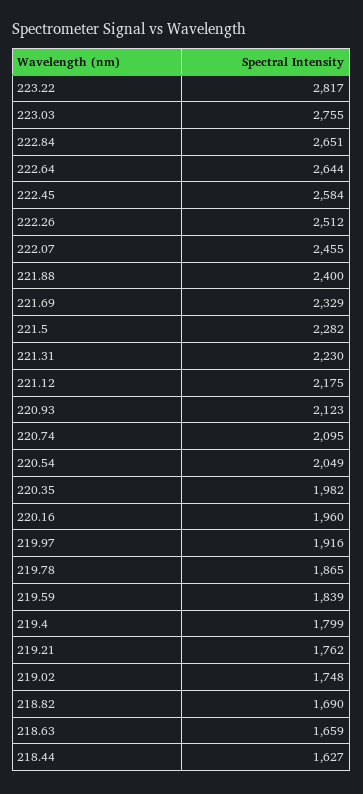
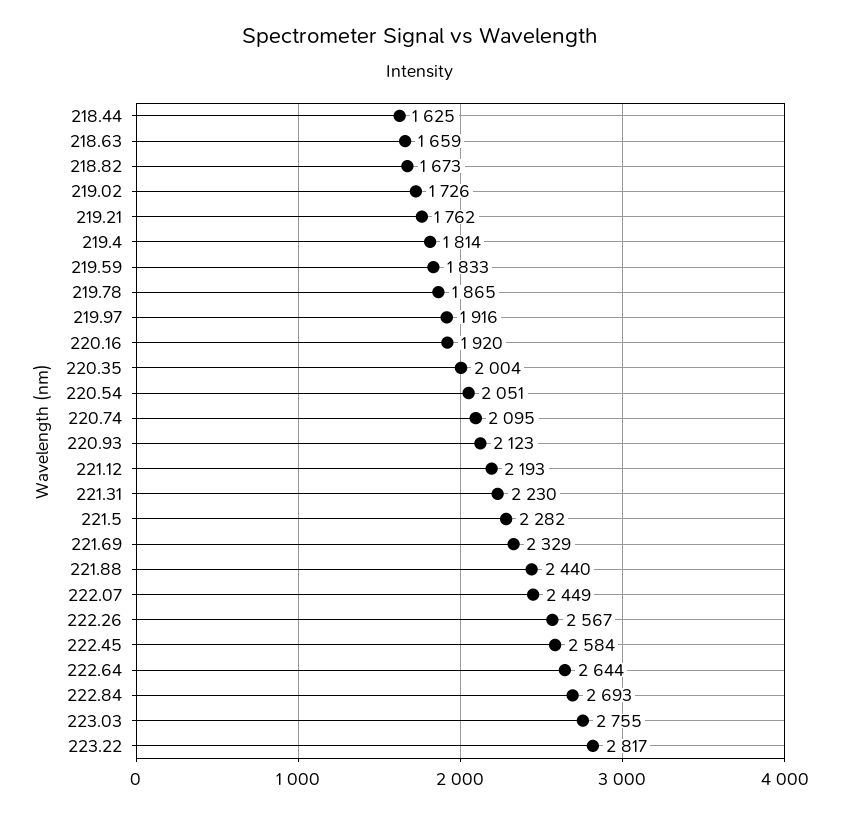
222.84: 2651 -> 2693
222.26: 2512 -> 2567
222.07: 2455 -> 2449
221.88: 2400 -> 2440
221.12: 2175 -> 2193
220.54: 2049 -> 2051
220.35: 1982 -> 2004
220.16: 1960 -> 1920
219.59: 1839 -> 1833
219.4: 1799 -> 1814
219.02: 1748 -> 1726
218.82: 1690 -> 1673
218.44: 1627 -> 1625

